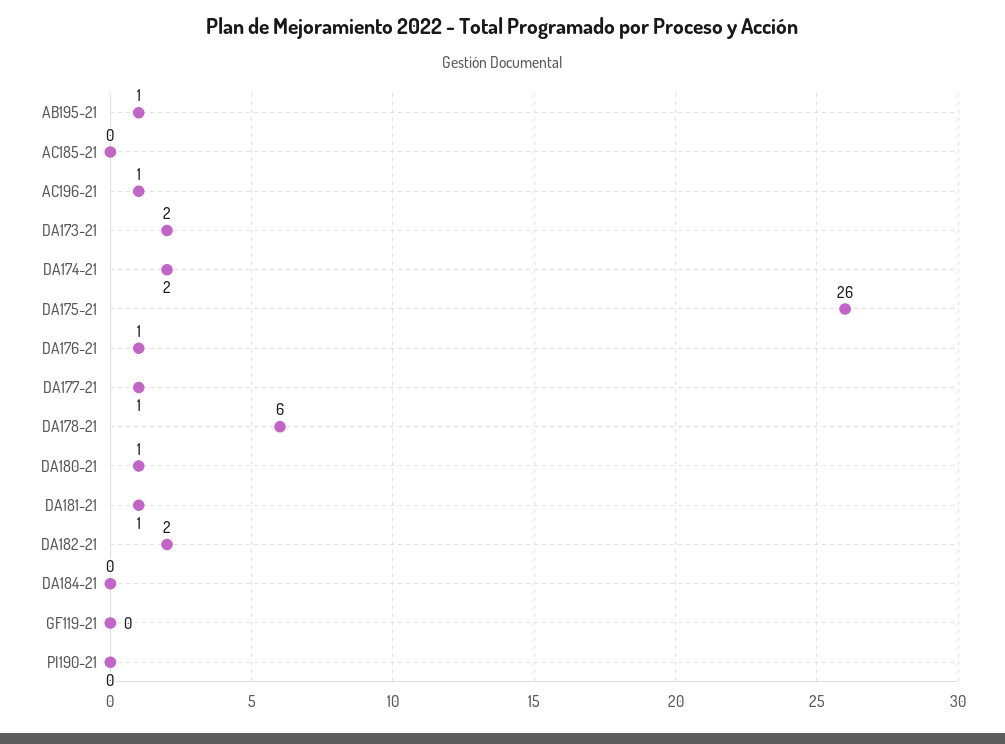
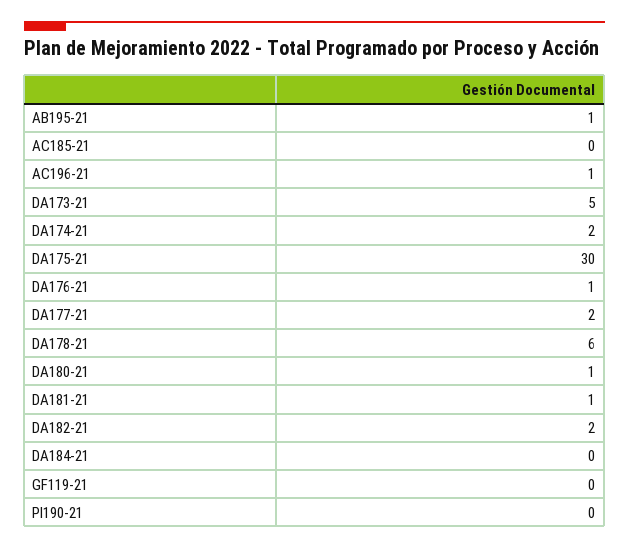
DA173-21: 2 -> 5
DA175-21: 26 -> 30
DA177-21: 1 -> 2

